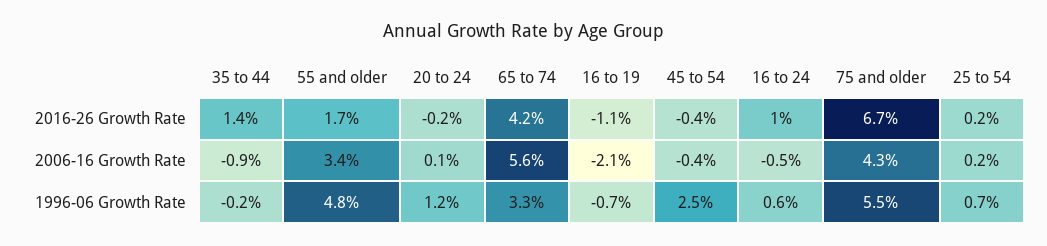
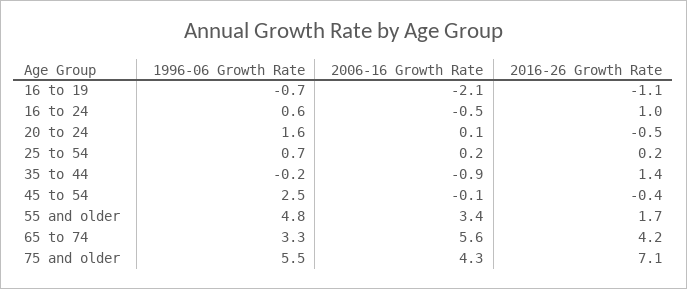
20 to 24, 2016-26 Growth Rate: -0.2 -> -0.5
75 and older, 2016-26 Growth Rate: 6.7 -> 7.1
45 to 54, 2006-16 Growth Rate: -0.4 -> -0.1
20 to 24, 1996-06 Growth Rate: 1.2 -> 1.6

